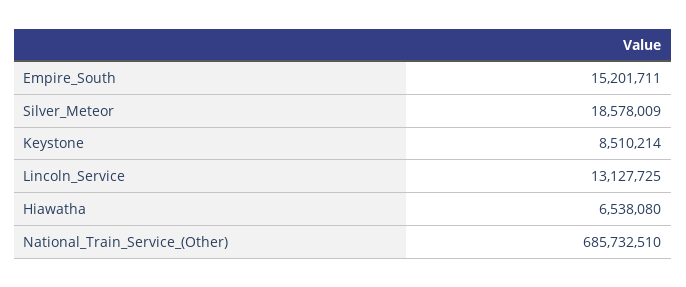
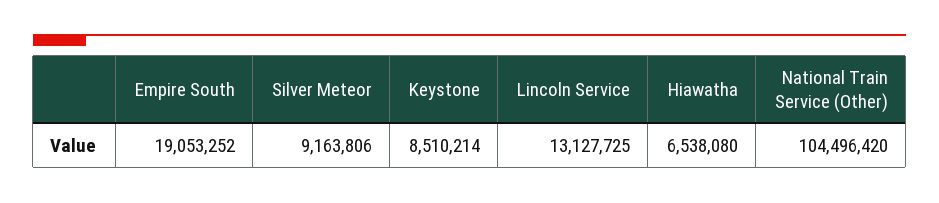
Empire_South: 15201711 -> 19053252
Silver_Meteor: 18578009 -> 9163806
National_Train_Service_(Other): 685732510 -> 104496420

